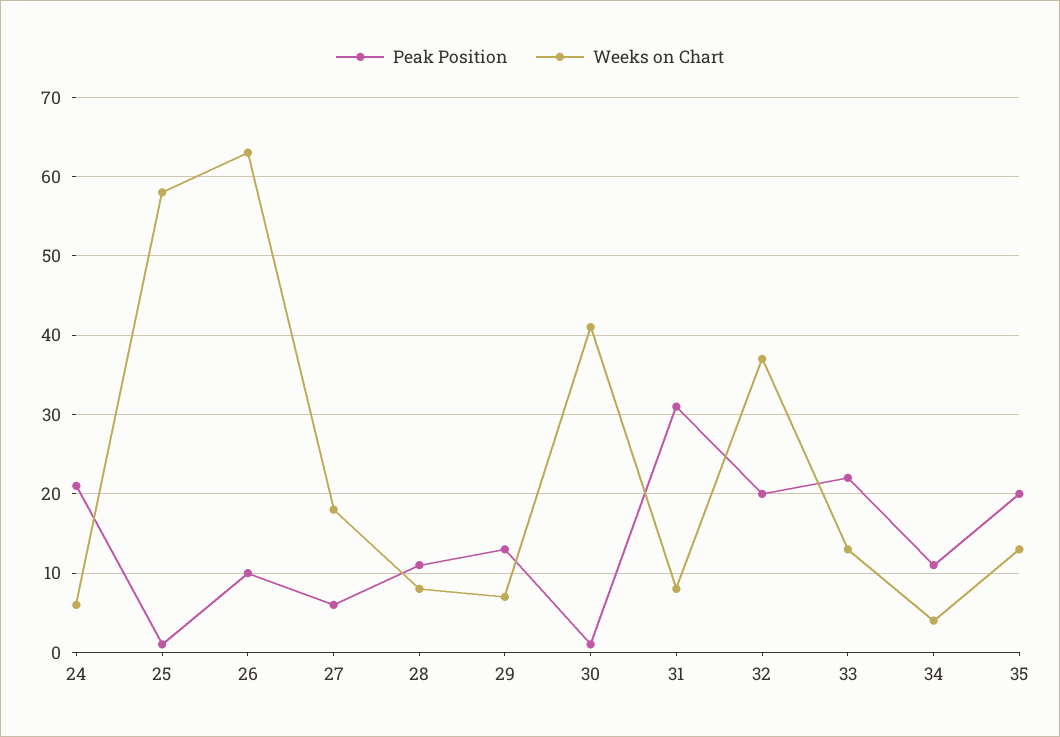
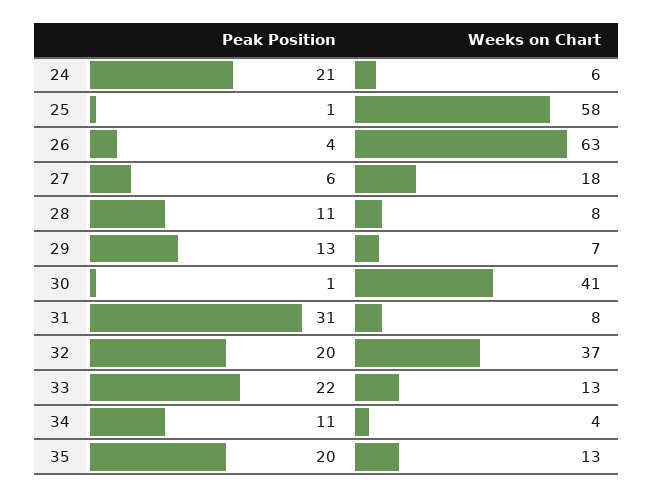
Peak Position, 26: 10 -> 4

